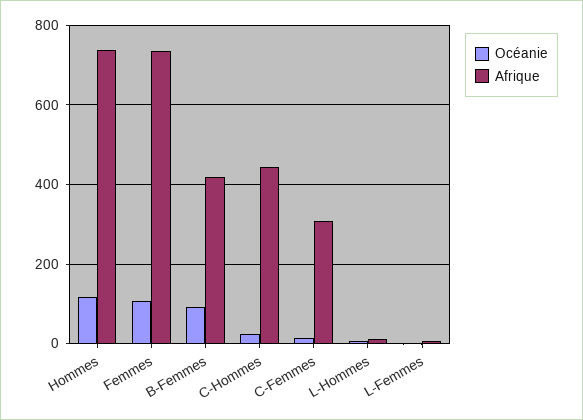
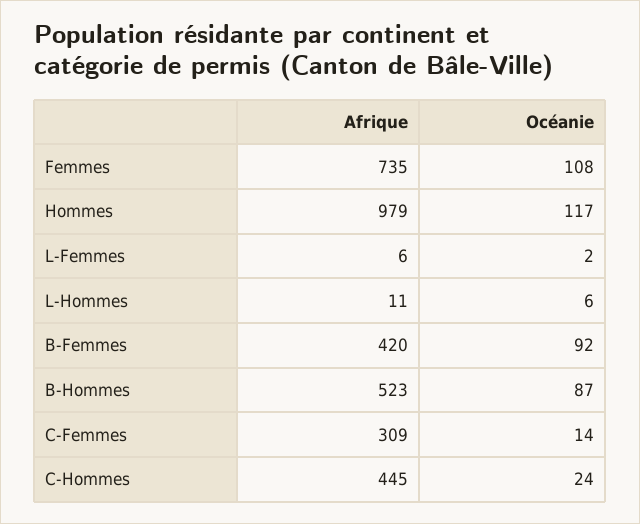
Afrique, Hommes: 740 -> 979
Afrique, B-Hommes: none -> 523
Océanie, B-Hommes: none -> 87

